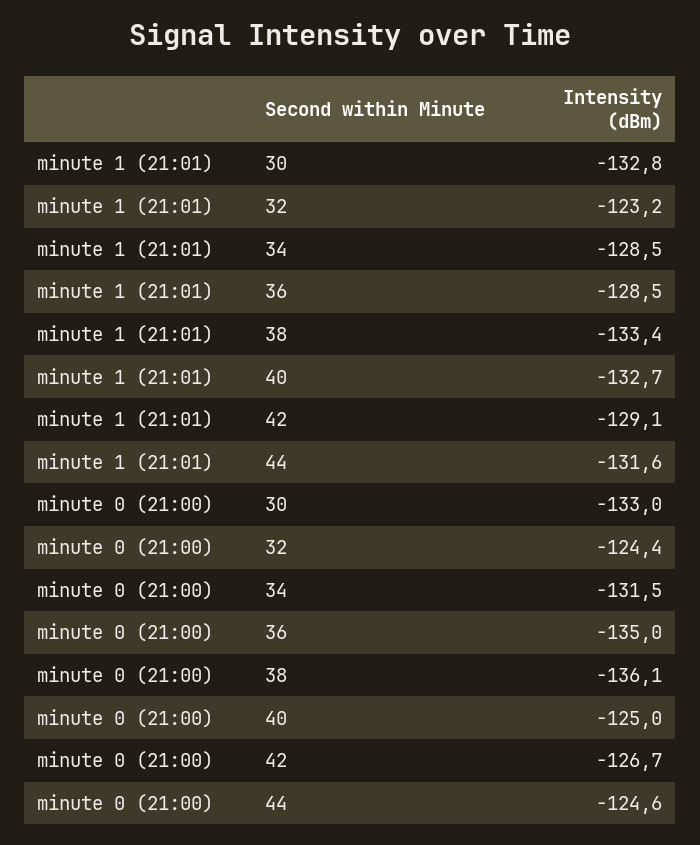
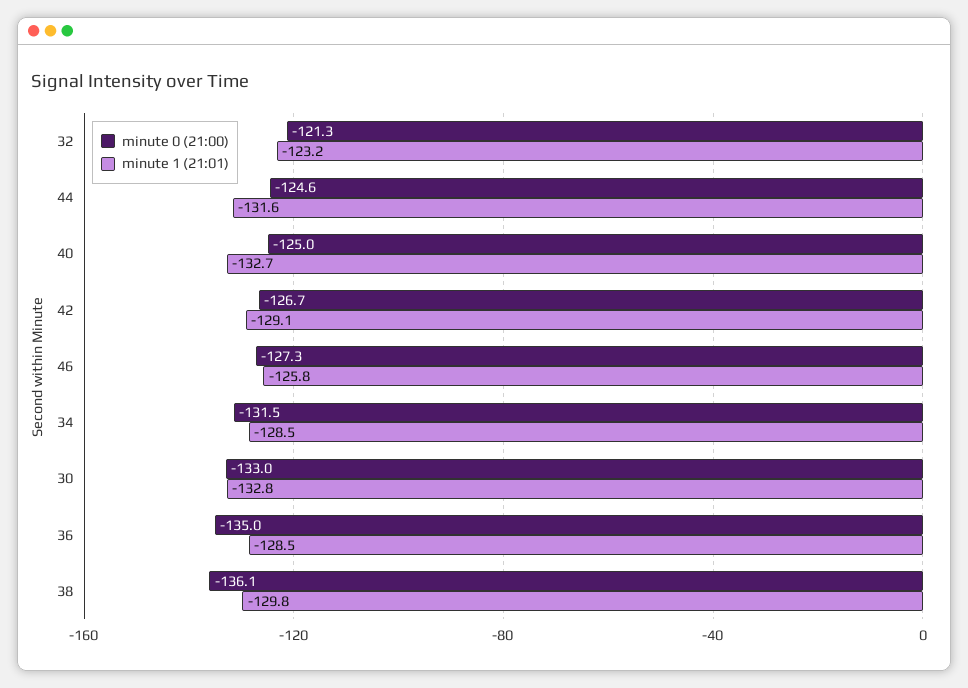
minute 1 (21:01), 38: -133.4 -> -129.8
minute 0 (21:00), 32: -124.4 -> -121.3
minute 0 (21:00), 46: none -> -127.3
minute 1 (21:01), 46: none -> -125.8

